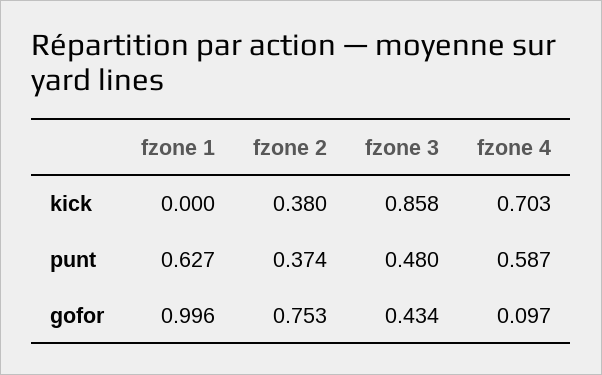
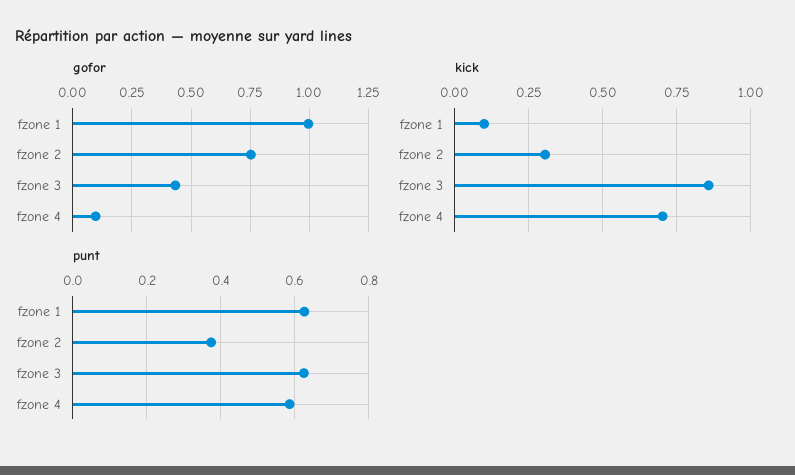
kick, fzone 1: 0 -> 0.1
kick, fzone 2: 0.38 -> 0.3
punt, fzone 3: 0.48 -> 0.62

